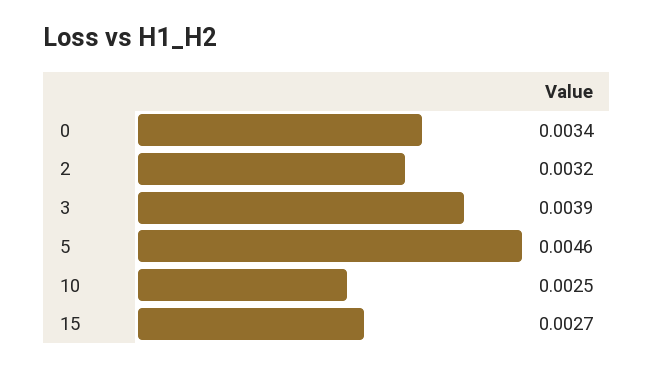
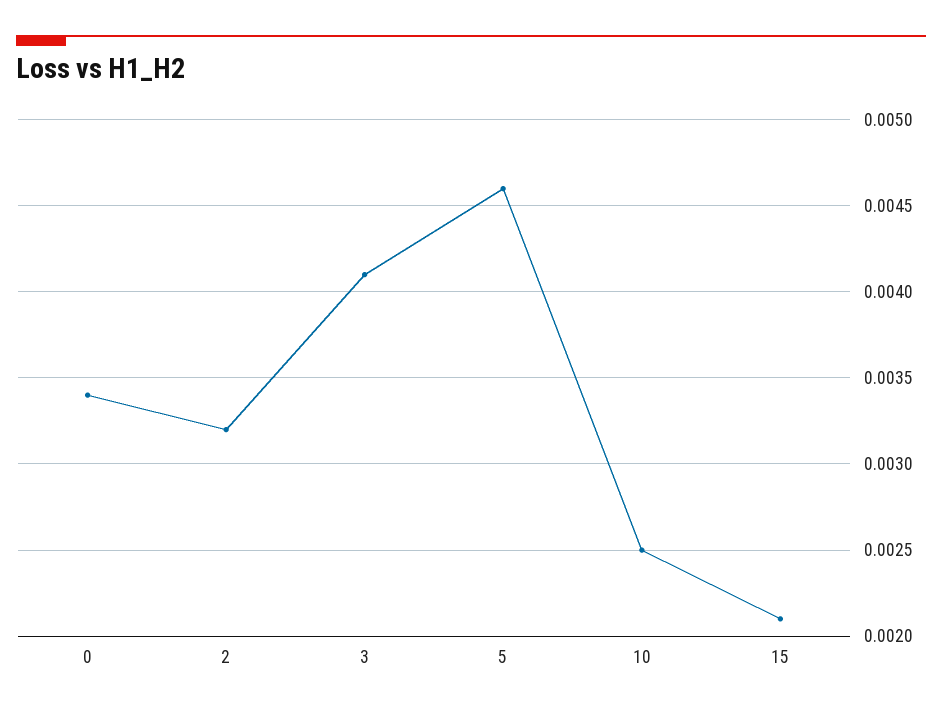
3: 0.0039 -> 0.0041
15: 0.0027 -> 0.0021

